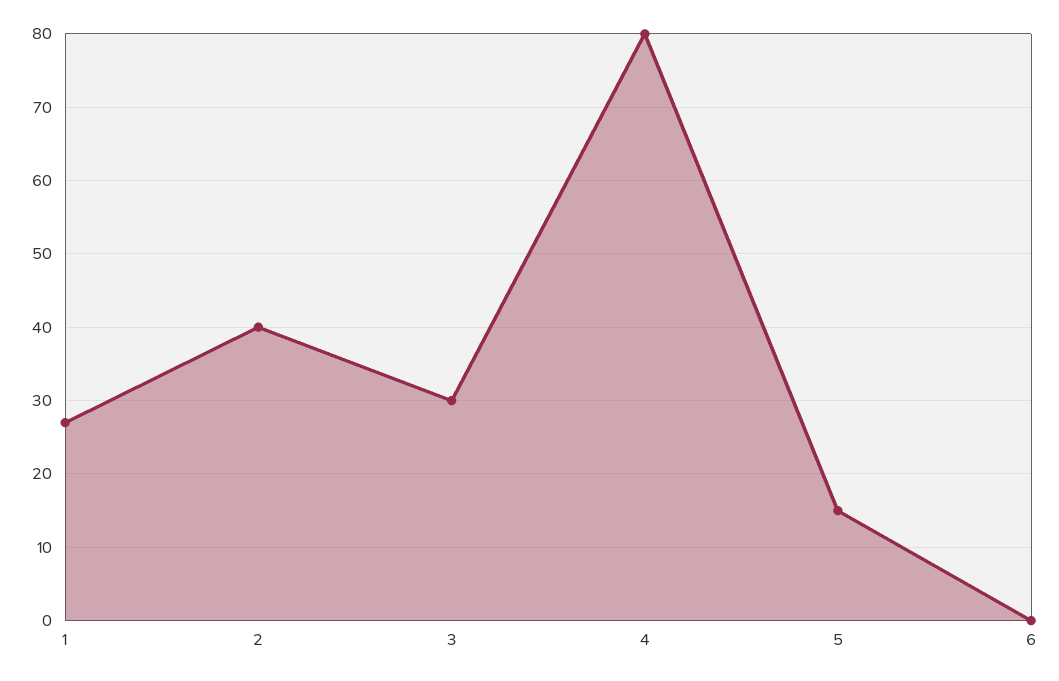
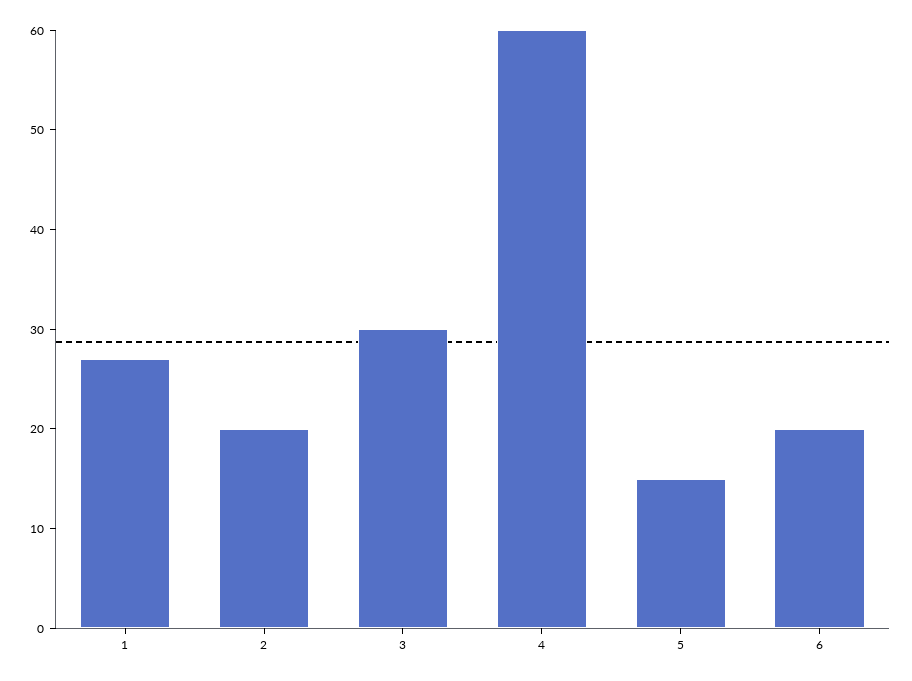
2: 40 -> 20
4: 80 -> 60
6: 0 -> 20

